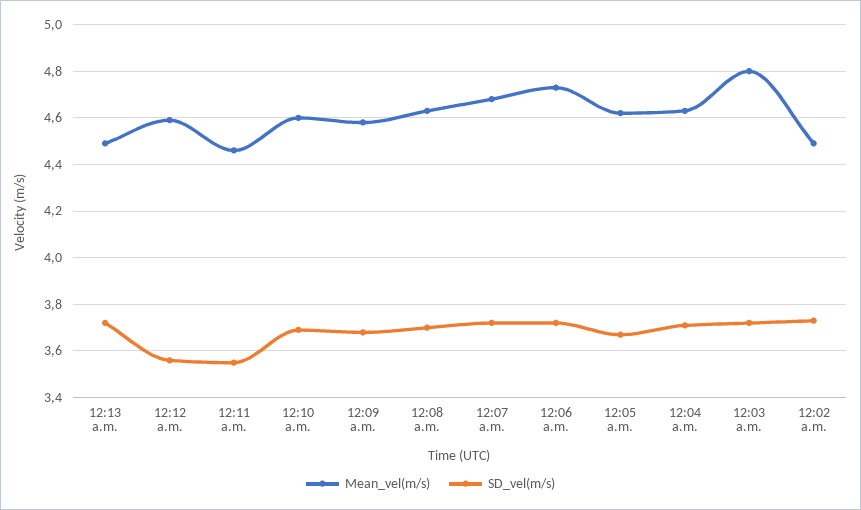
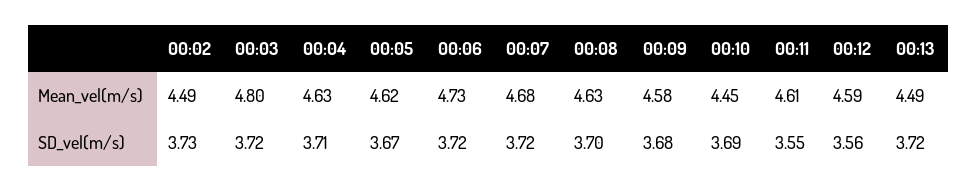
Mean_vel(m/s), 12:11 a.m.: 4.45 -> 4.61
Mean_vel(m/s), 12:10 a.m.: 4.6 -> 4.45

